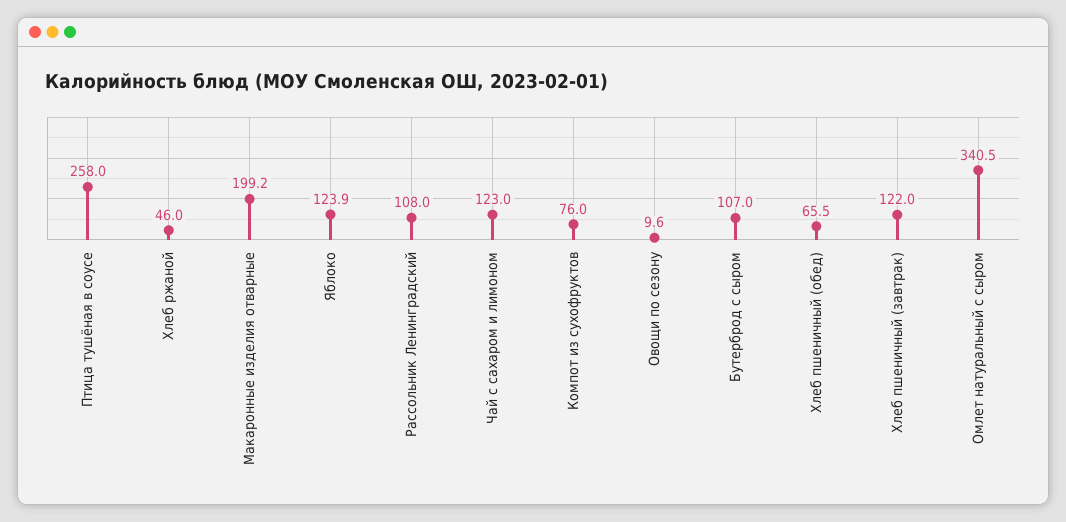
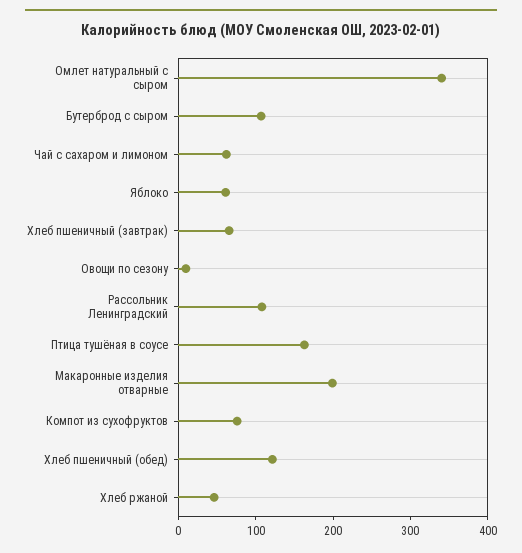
Птица тушёная в соусе: 258 -> 160
Яблоко: 123.9 -> 60
Чай с сахаром и лимоном: 123 -> 60
Хлеб пшеничный (обед): 65.5 -> 120
Хлеб пшеничный (завтрак): 122 -> 60

